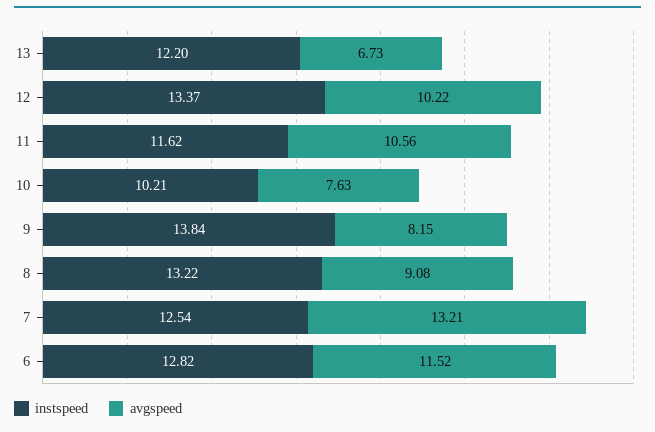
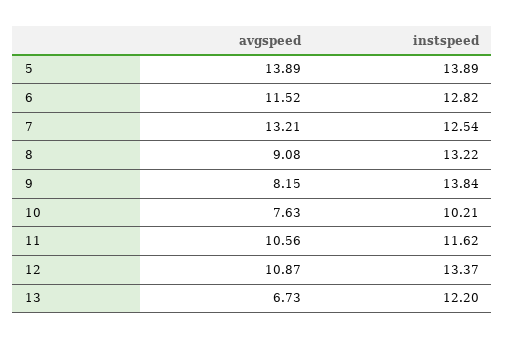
avgspeed, 12: 10.22 -> 10.87
avgspeed, 5: none -> 13.89
instspeed, 5: none -> 13.89

